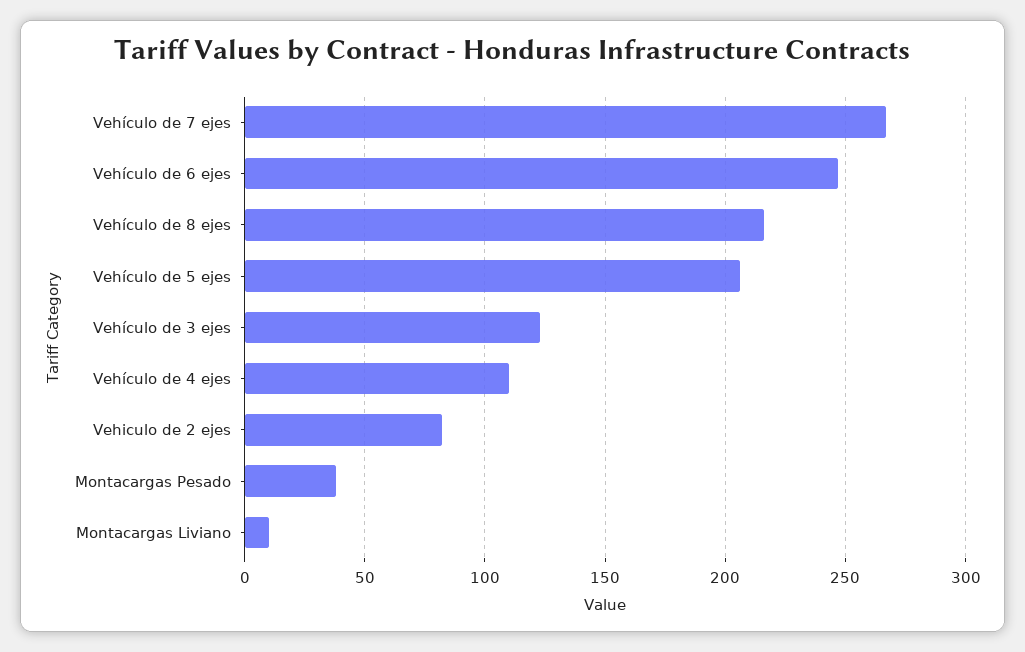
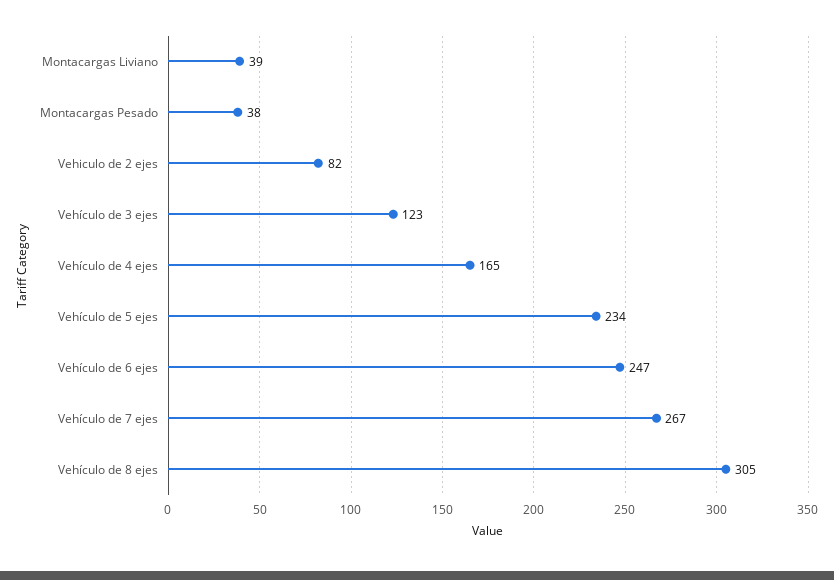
Vehículo de 8 ejes: 215 -> 305
Vehículo de 5 ejes: 205 -> 234
Vehículo de 4 ejes: 110 -> 165
Montacargas Liviano: 10 -> 39

